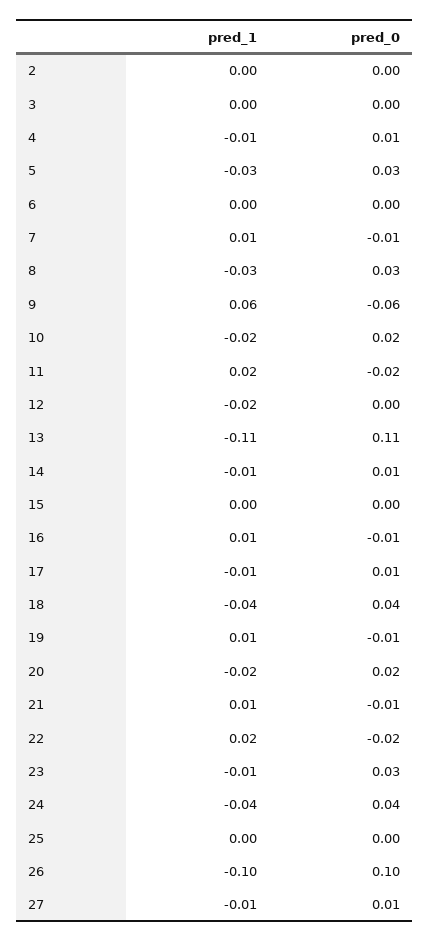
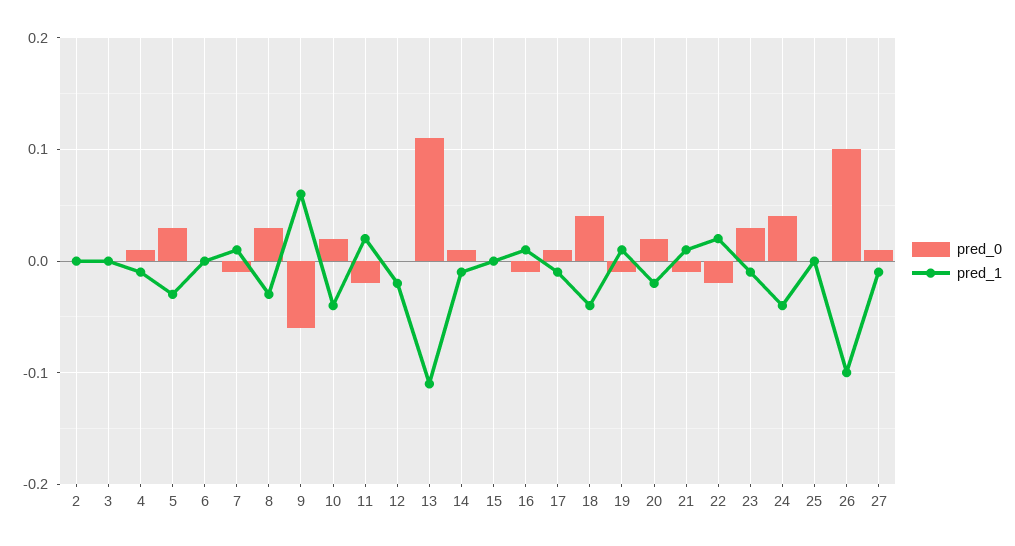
pred_1, 10: -0.02 -> -0.04

